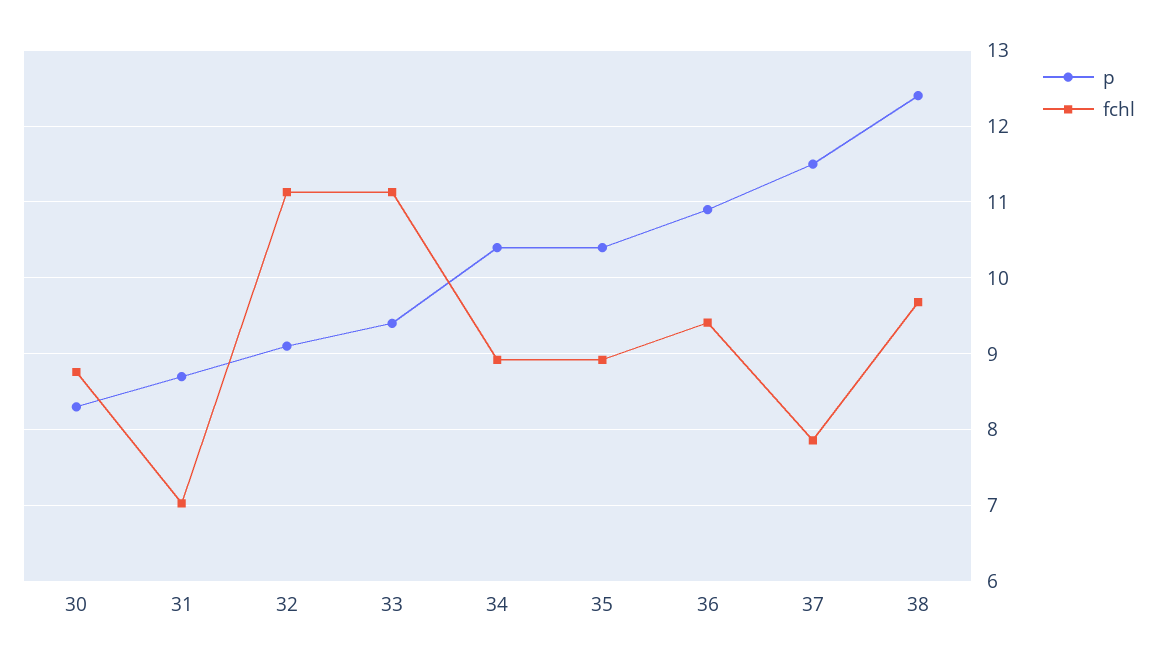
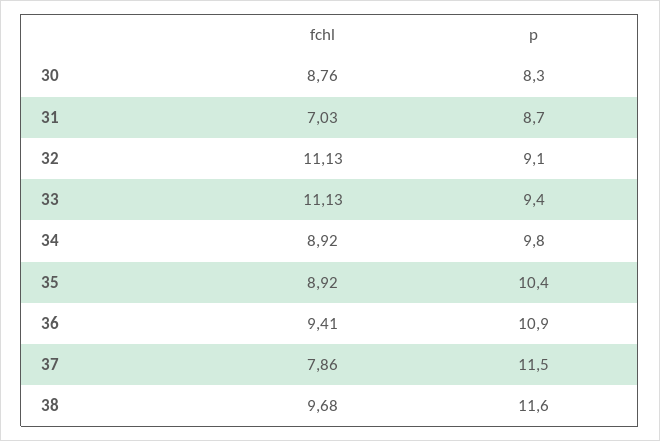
p, 34: 10.4 -> 9.8
p, 38: 12.4 -> 11.6

